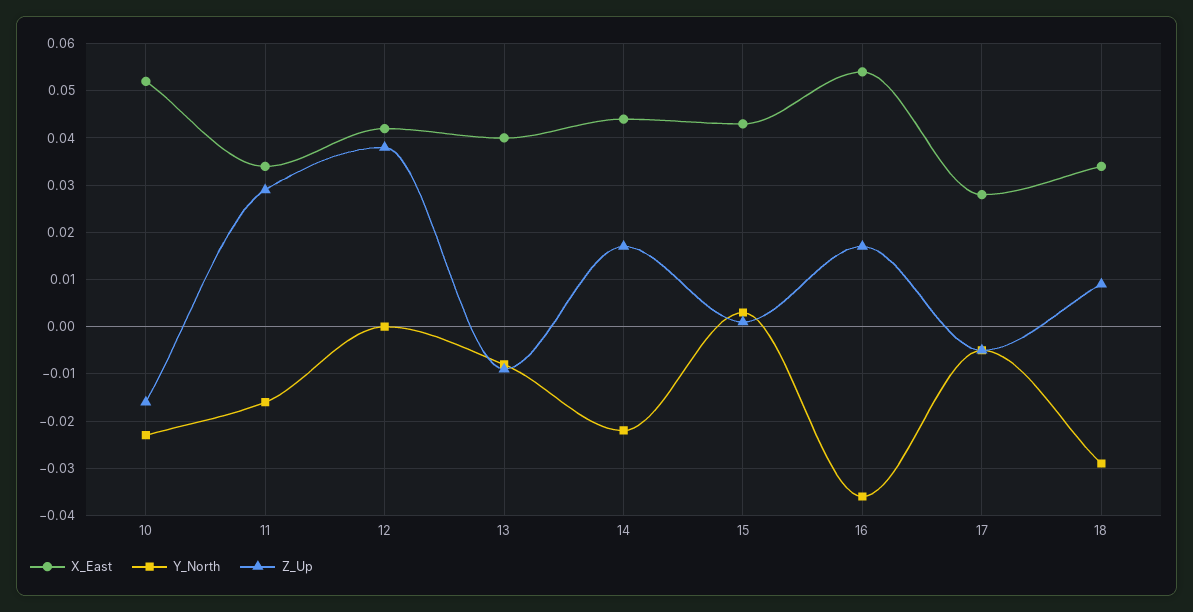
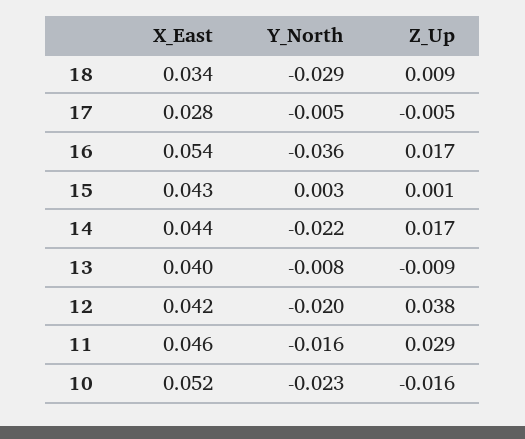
X_East, 11: 0.035 -> 0.046
Y_North, 12: 0 -> -0.02

